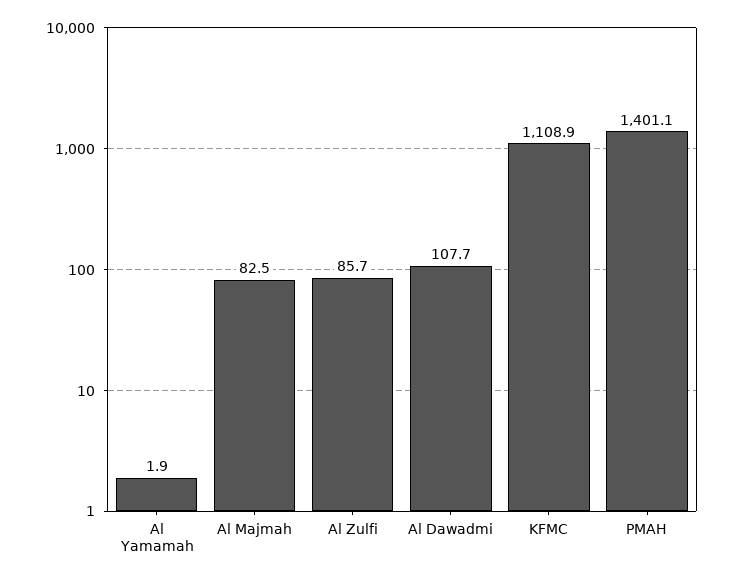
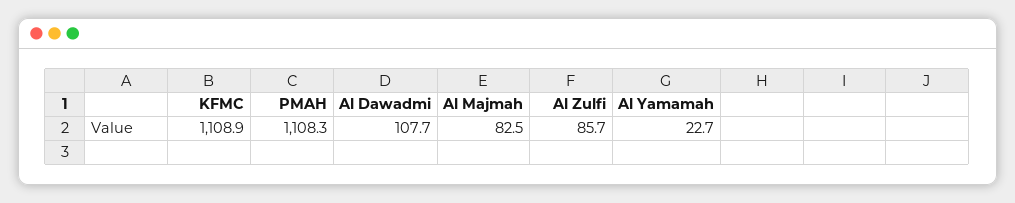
Al Yamamah: 1.9 -> 22.7
PMAH: 1401.1 -> 1108.3

